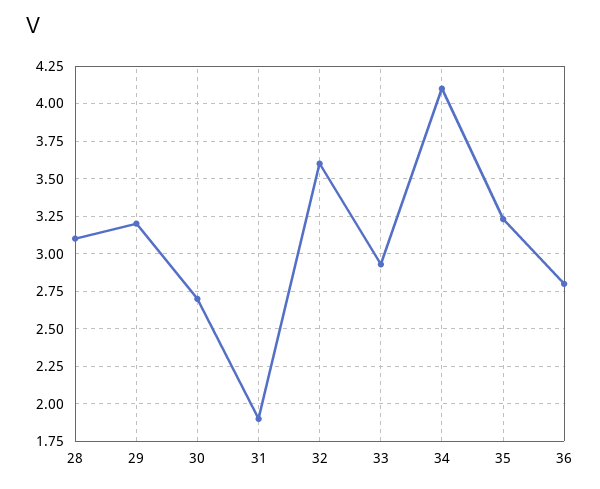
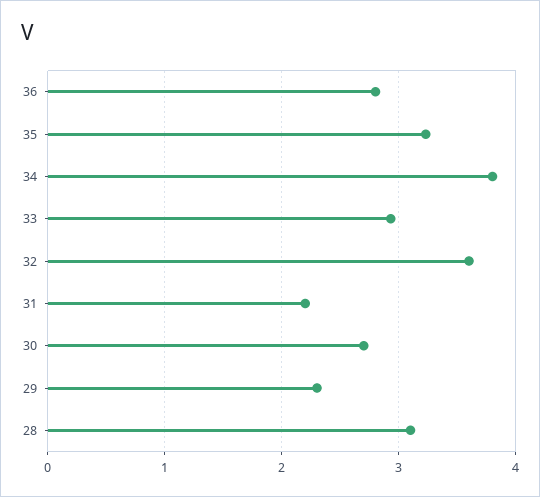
29: 3.2 -> 2.3
31: 1.9 -> 2.2
34: 4.1 -> 3.8

